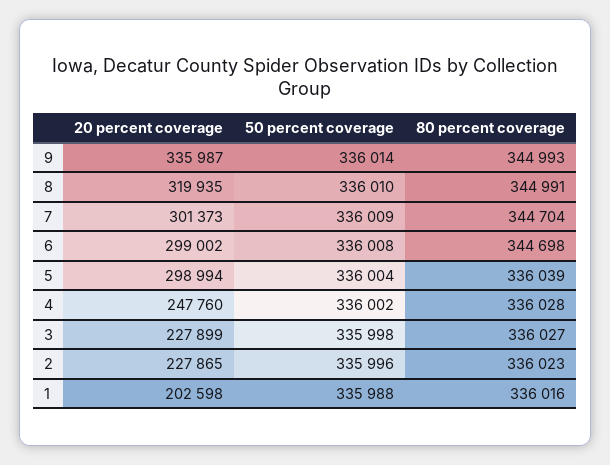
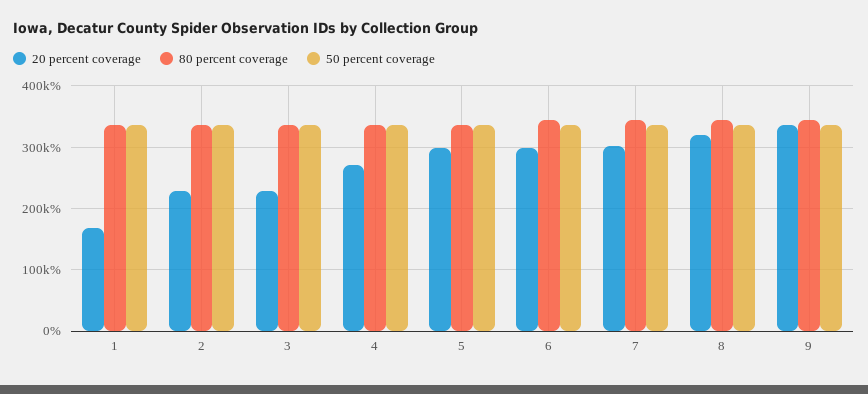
20 percent coverage, 4: 247760 -> 270000
20 percent coverage, 1: 202598 -> 170000

